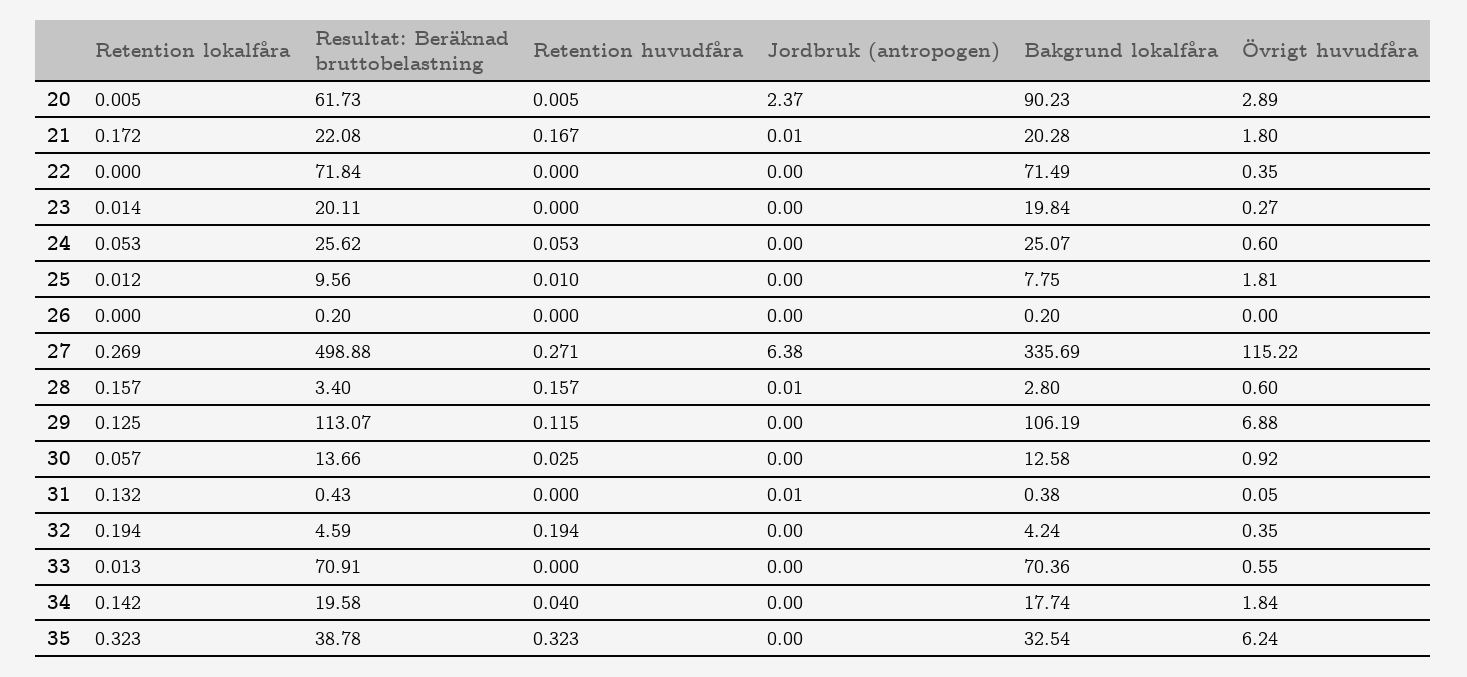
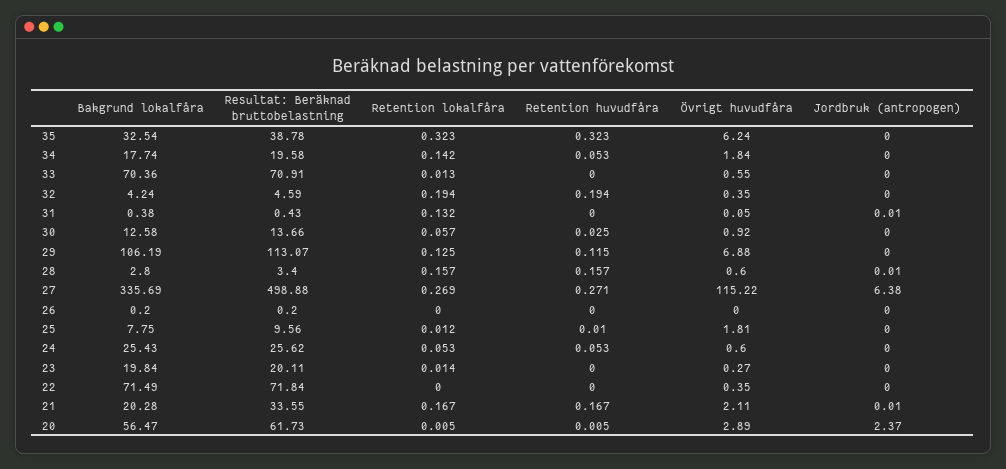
Bakgrund lokalfåra, 20: 90.23 -> 56.47
Retention lokalfåra, 21: 0.172 -> 0.167
Resultat: Beräknad bruttobelastning, 21: 22.08 -> 33.55
Övrigt huvudfåra, 21: 1.8 -> 2.11
Bakgrund lokalfåra, 24: 25.07 -> 25.43
Retention huvudfåra, 34: 0.04 -> 0.053

